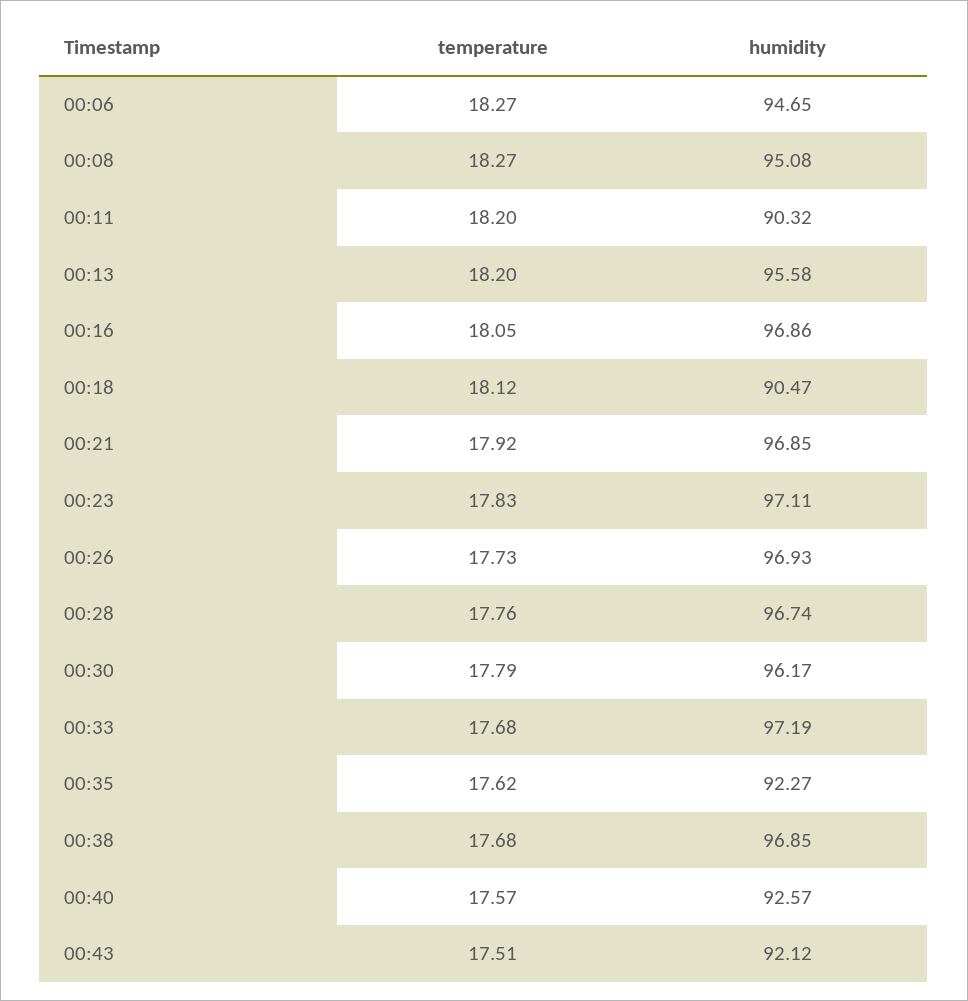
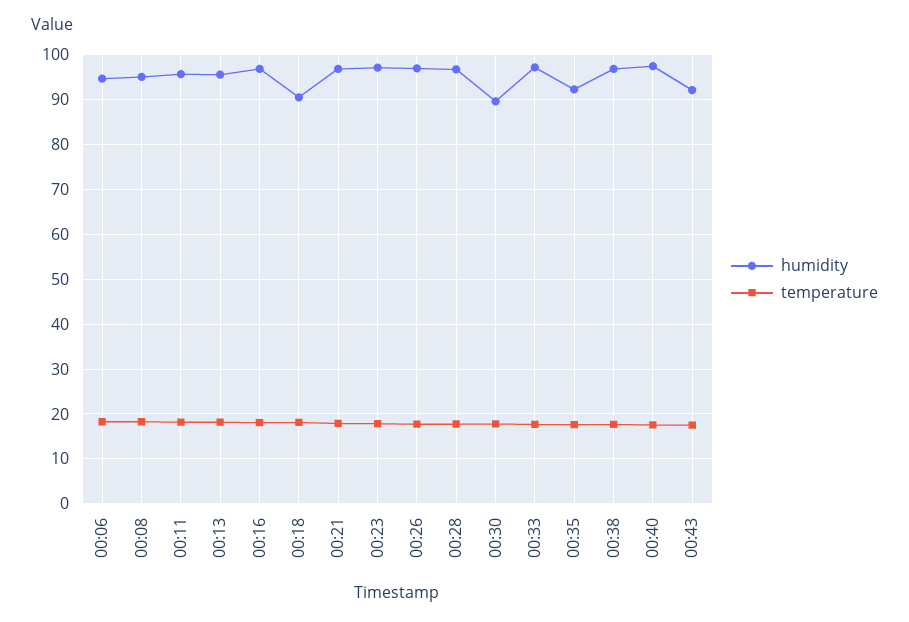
humidity, 00:11: 90.32 -> 96
humidity, 00:30: 96.17 -> 90
humidity, 00:40: 92.57 -> 98

